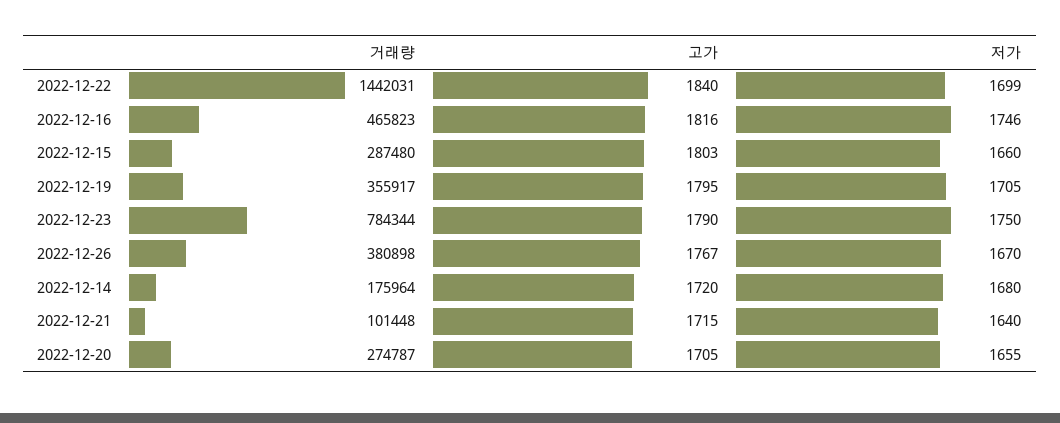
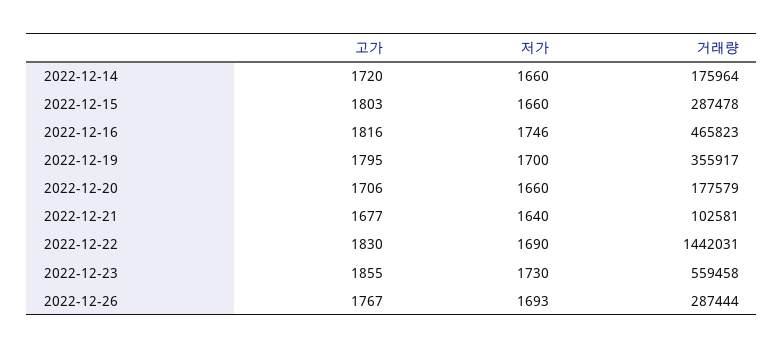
고가, 2022-12-22: 1840 -> 1830
저가, 2022-12-22: 1699 -> 1690
거래량, 2022-12-15: 287480 -> 287478
저가, 2022-12-19: 1705 -> 1700
거래량, 2022-12-23: 784344 -> 559458
고가, 2022-12-23: 1790 -> 1855
저가, 2022-12-23: 1750 -> 1730
거래량, 2022-12-26: 380898 -> 287444
저가, 2022-12-26: 1670 -> 1693
저가, 2022-12-14: 1680 -> 1660
거래량, 2022-12-21: 101448 -> 102581
고가, 2022-12-21: 1715 -> 1677
거래량, 2022-12-20: 274787 -> 177579
고가, 2022-12-20: 1705 -> 1706
저가, 2022-12-20: 1655 -> 1660

